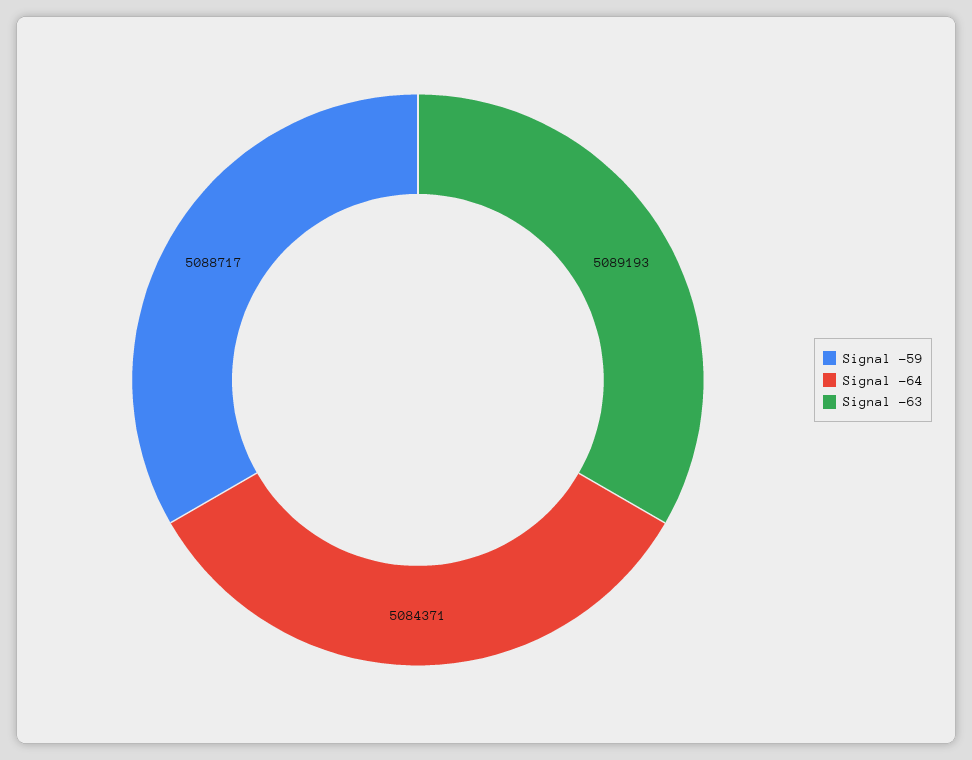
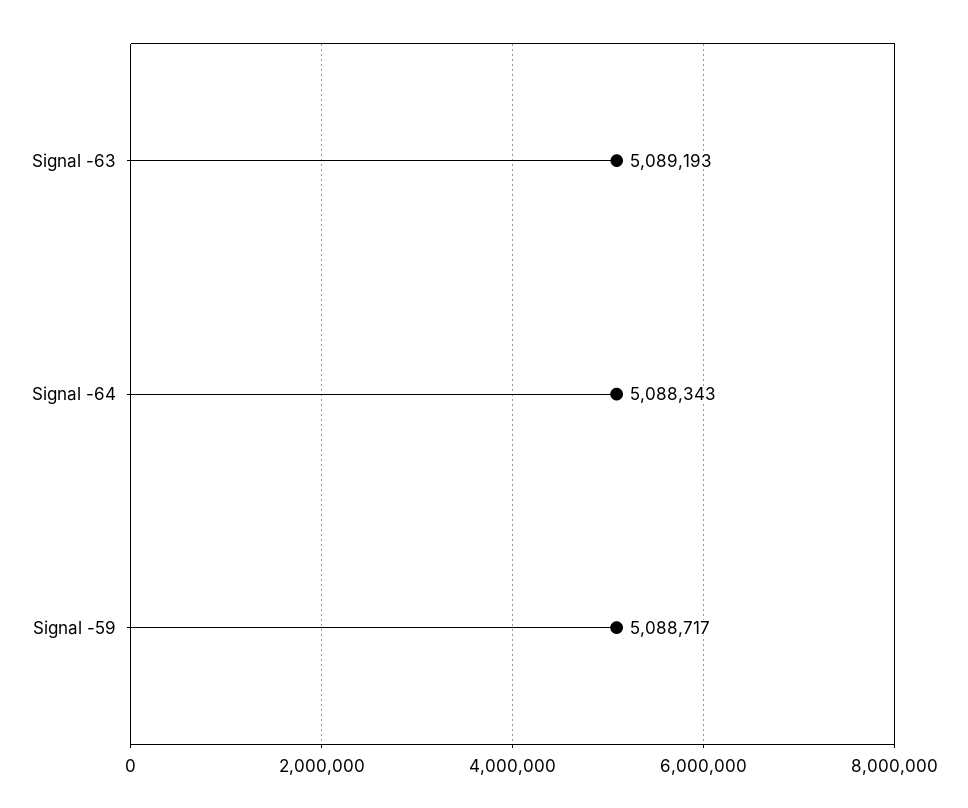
Signal -64: 5084371 -> 5088343

